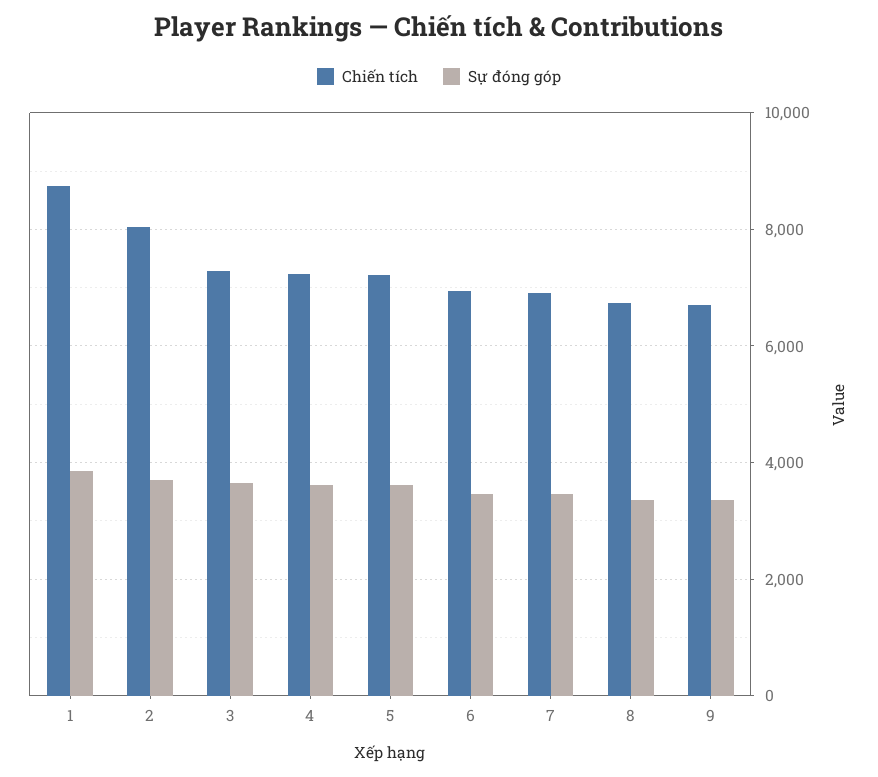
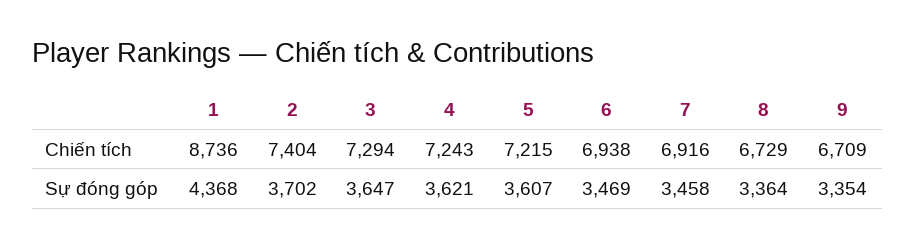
Sự đóng góp, 1: 3800 -> 4368
Chiến tích, 2: 8000 -> 7404

